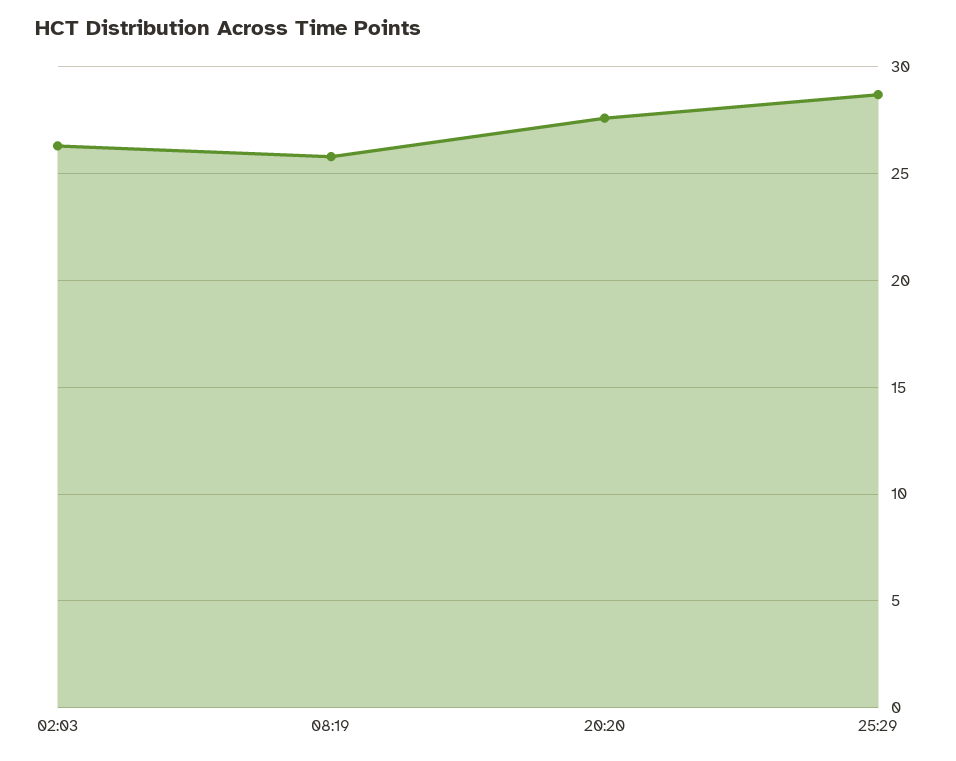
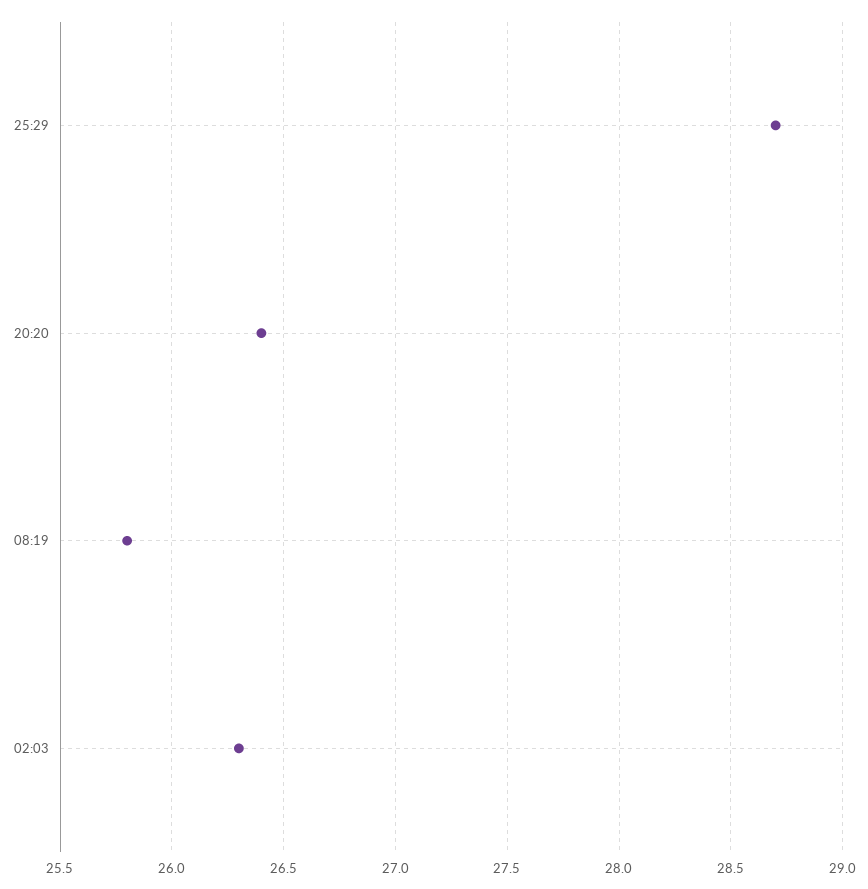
20:20: 27.5 -> 26.4

